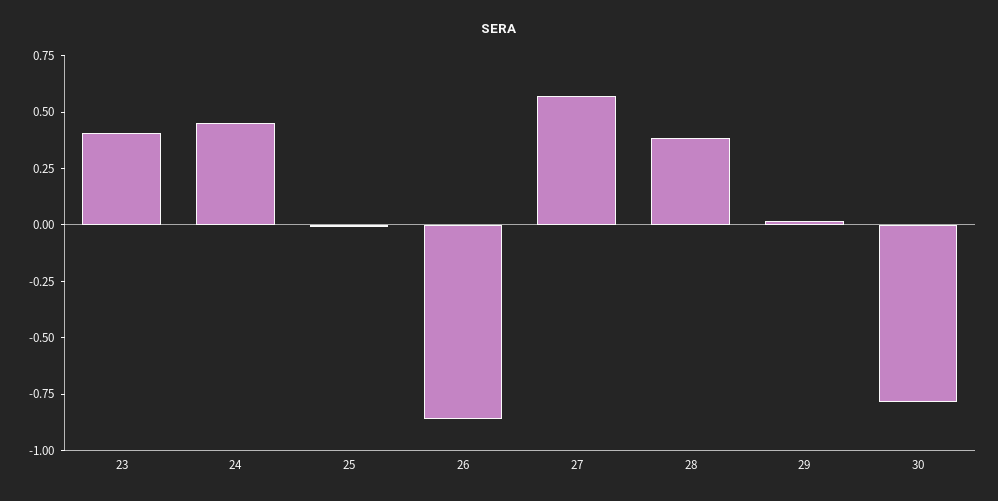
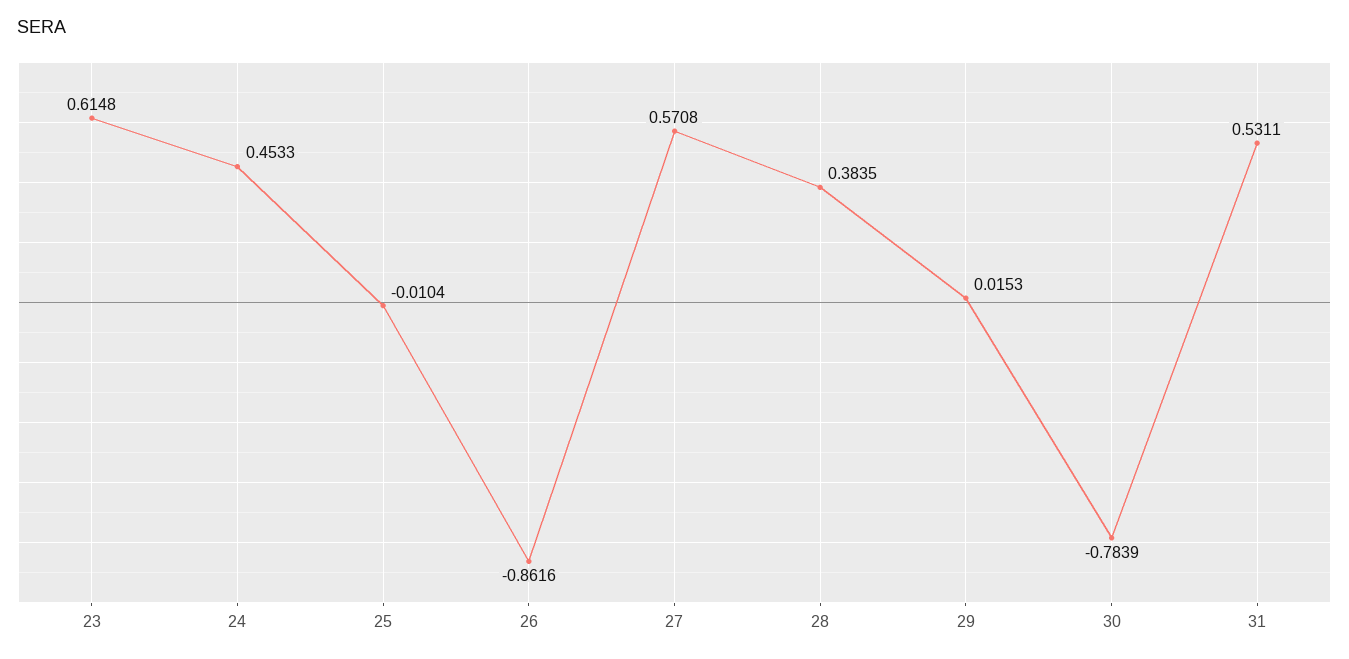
23: 0.4 -> 0.6148
31: none -> 0.5311

